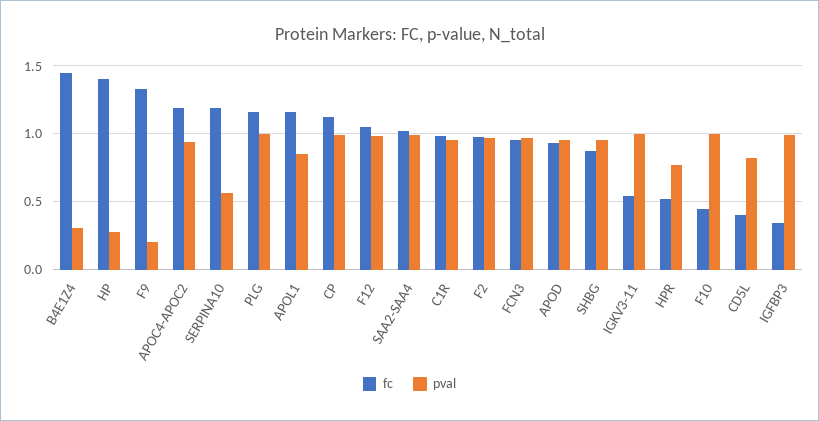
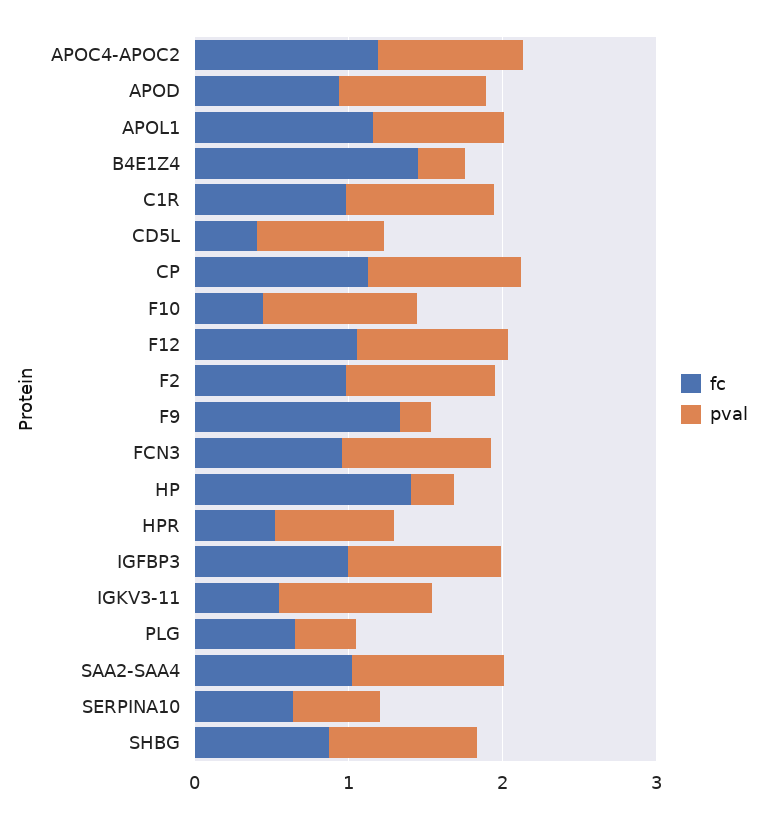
fc, SERPINA10: 1.2 -> 0.6
fc, PLG: 1.15 -> 0.6
pval, PLG: 1 -> 0.4
fc, IGFBP3: 0.35 -> 1

